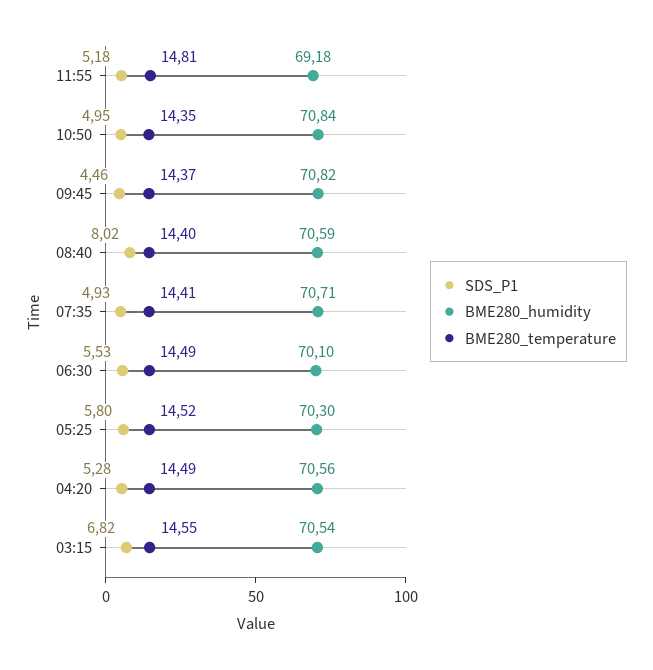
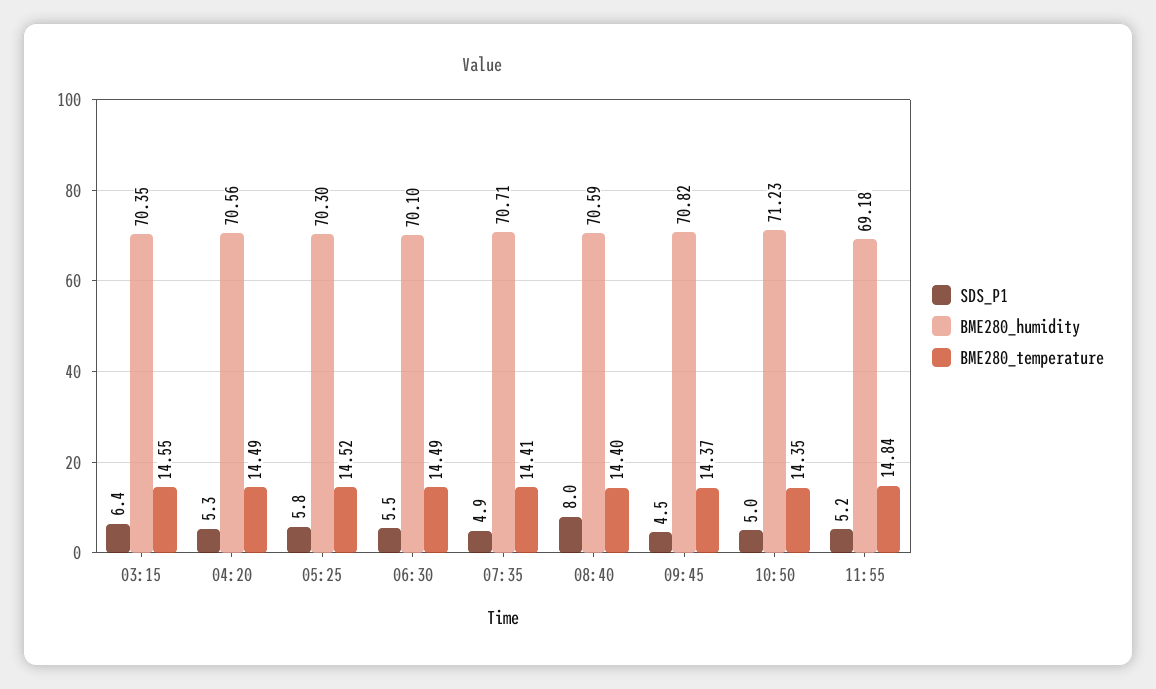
BME280_temperature, 11:55: 14.81 -> 14.84
BME280_humidity, 10:50: 70.84 -> 71.23
SDS_P1, 03:15: 6.82 -> 6.4
BME280_humidity, 03:15: 70.54 -> 70.35

